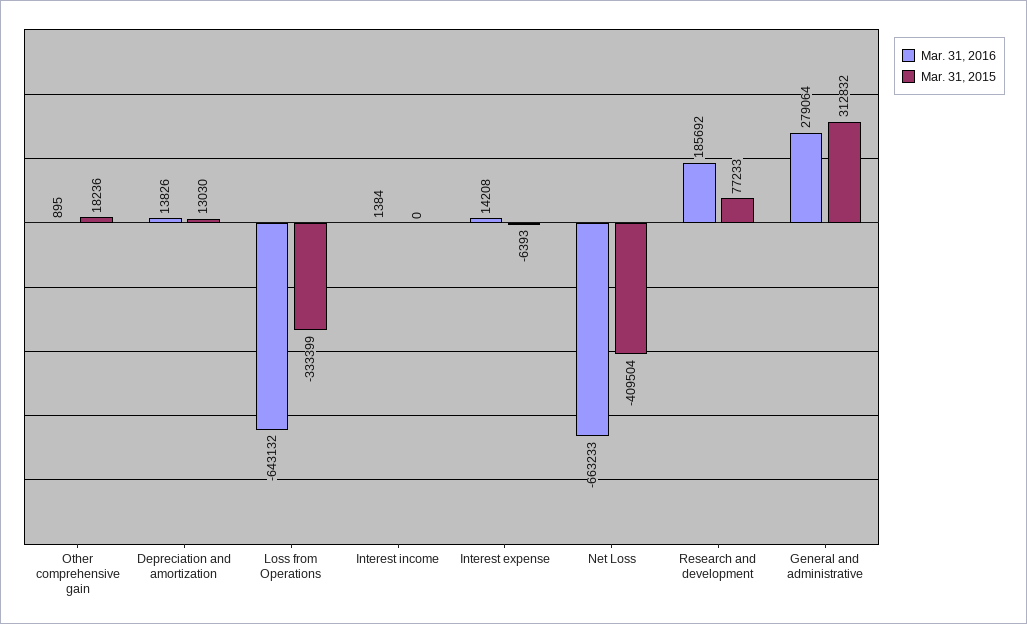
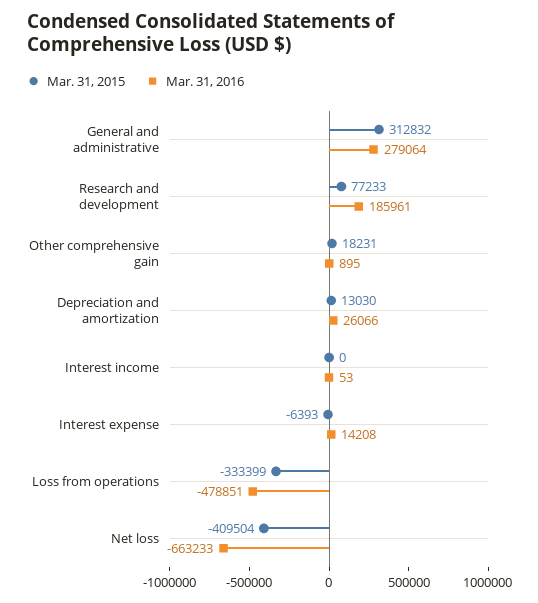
Mar. 31, 2015, Other comprehensive gain: 18236 -> 18231
Mar. 31, 2016, Depreciation and amortization: 13826 -> 26066
Mar. 31, 2016, Loss from Operations: -643132 -> -478851
Mar. 31, 2016, Interest income: 1384 -> 53
Mar. 31, 2016, Research and development: 185692 -> 185961

